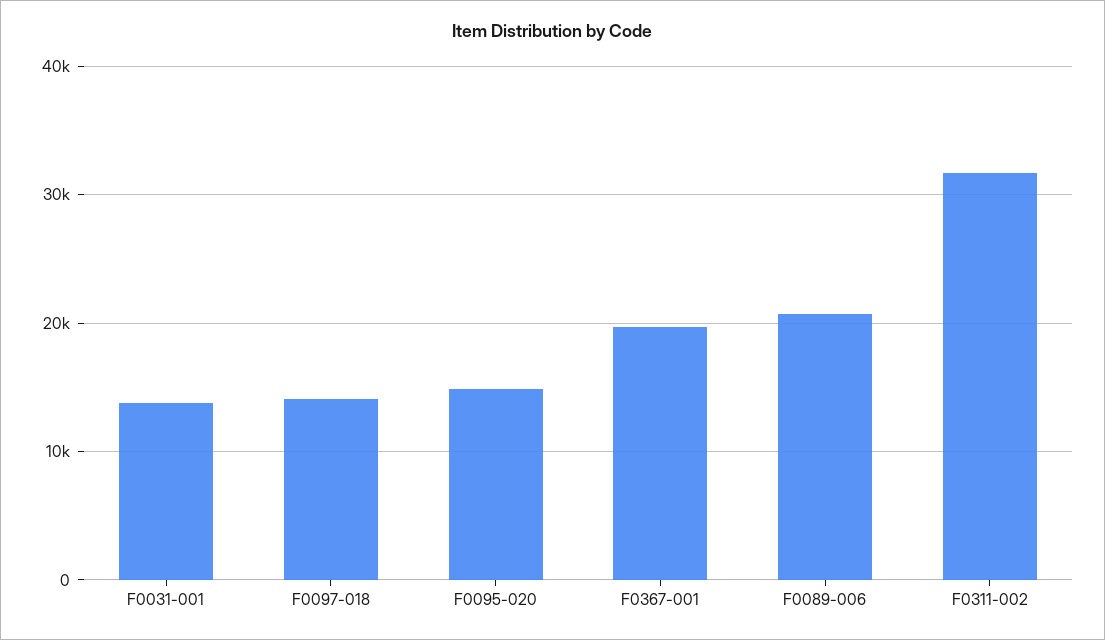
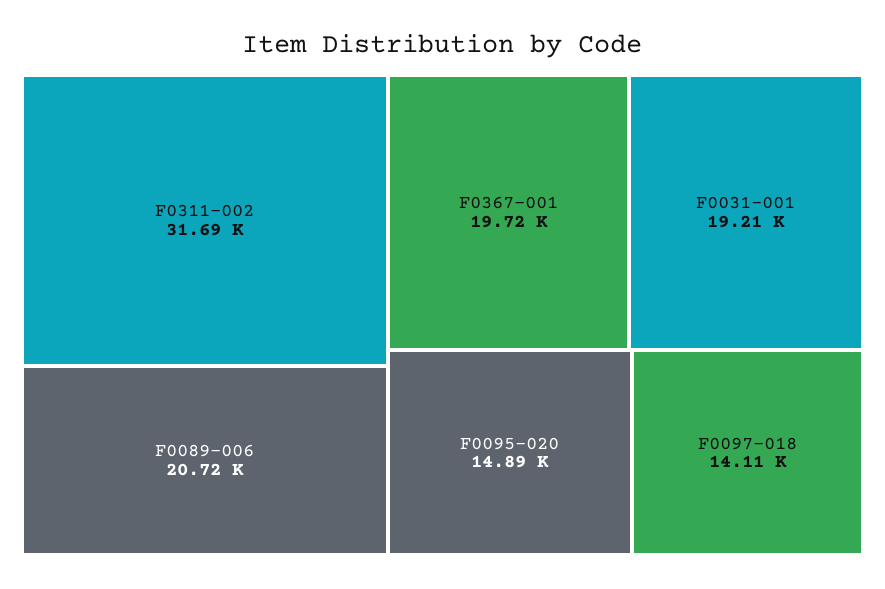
F0031-001: 14000 -> 19210

